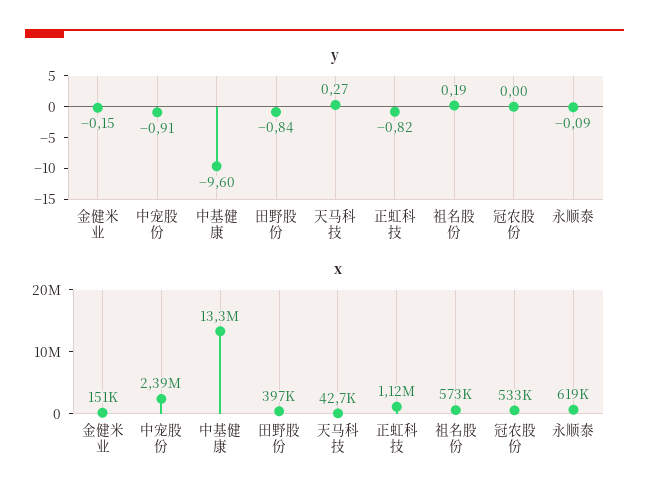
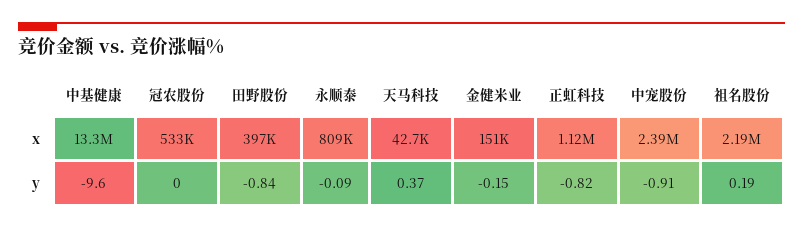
y, 天马科技: 0.27 -> 0.37
x, 祖名股份: 573000 -> 2190000
x, 永顺泰: 619000 -> 809000

